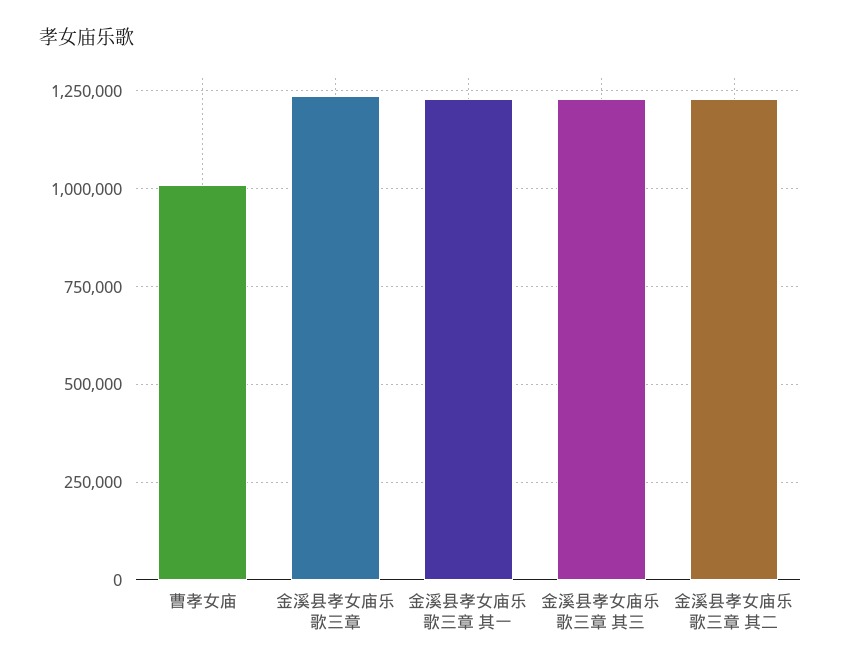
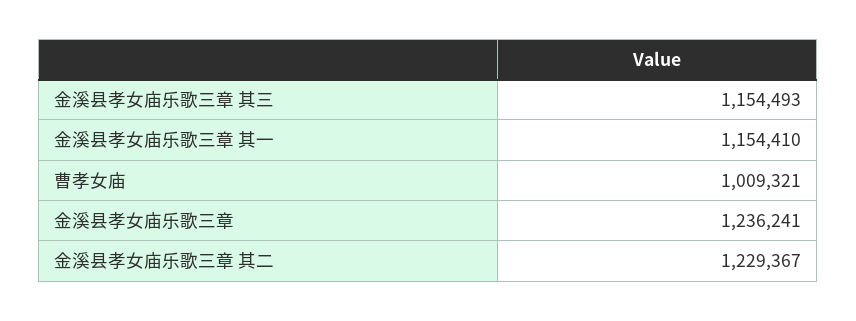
金溪县孝女庙乐歌三章 其一: 1225000 -> 1154410
金溪县孝女庙乐歌三章 其三: 1225000 -> 1154493

